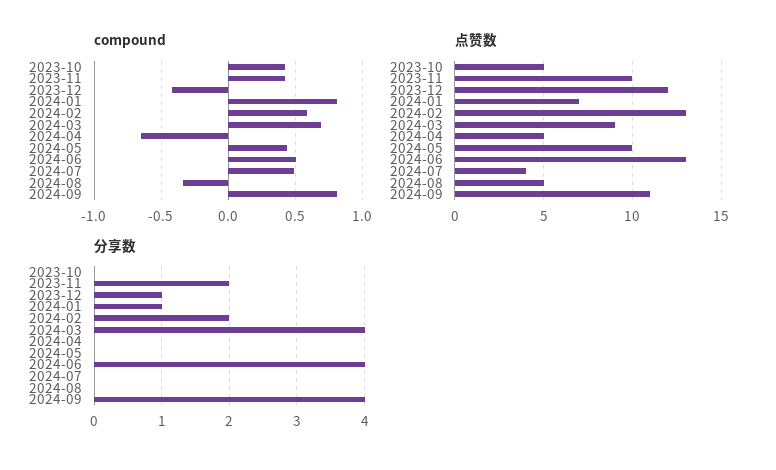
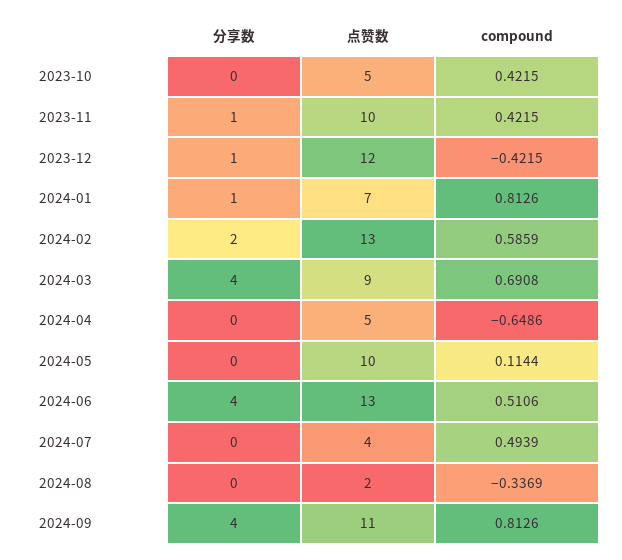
compound, 2024-05: 0.45 -> 0.1144
点赞数, 2024-08: 5 -> 2
分享数, 2023-11: 2 -> 1

